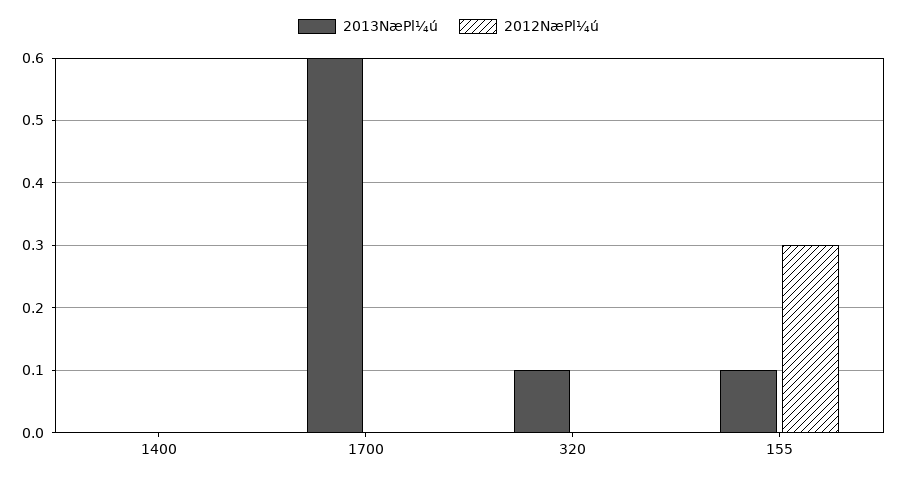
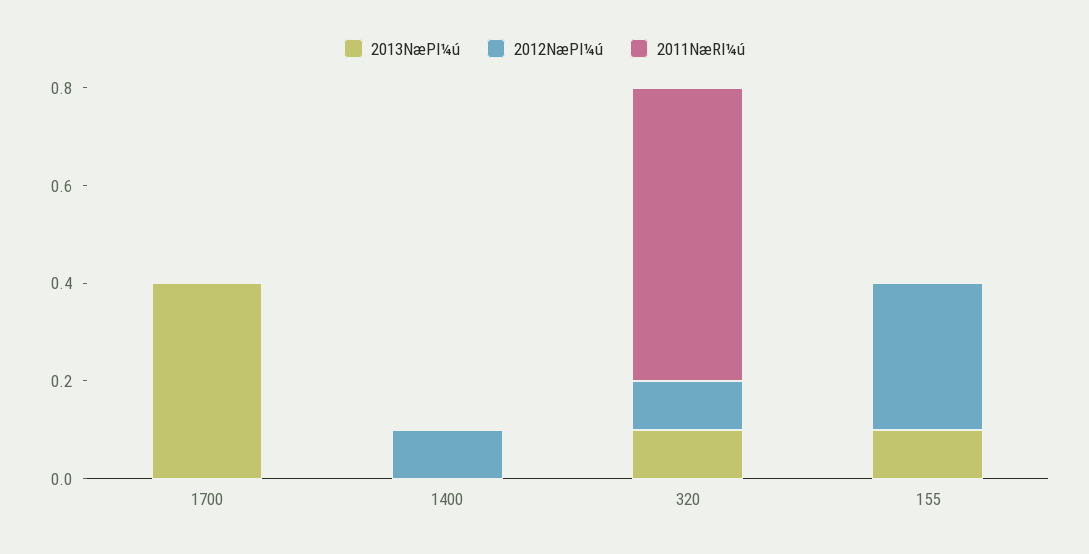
2012NæPl¼ú, 1400: 0 -> 0.1
2013NæPl¼ú, 1700: 0.6 -> 0.4
2012NæPl¼ú, 320: 0 -> 0.1
2011NæRl¼ú, 1700: none -> 0
2011NæRl¼ú, 1400: none -> 0
2011NæRl¼ú, 320: none -> 0.6
2011NæRl¼ú, 155: none -> 0

